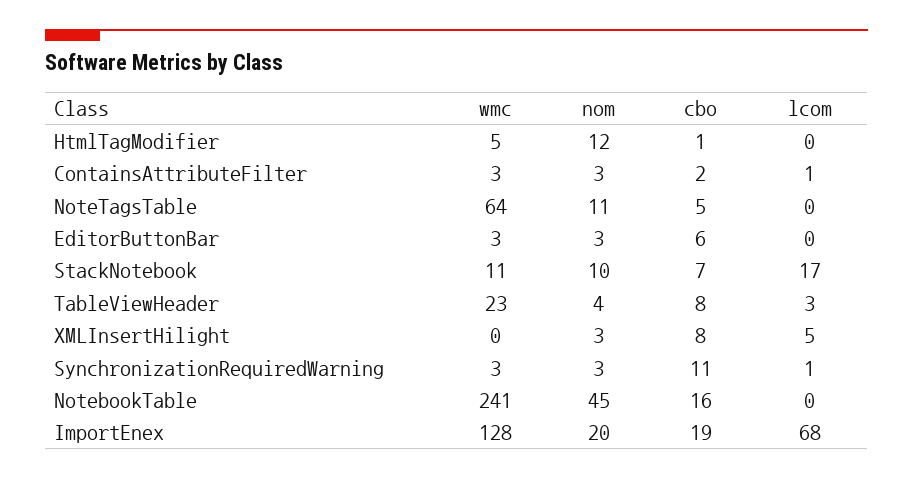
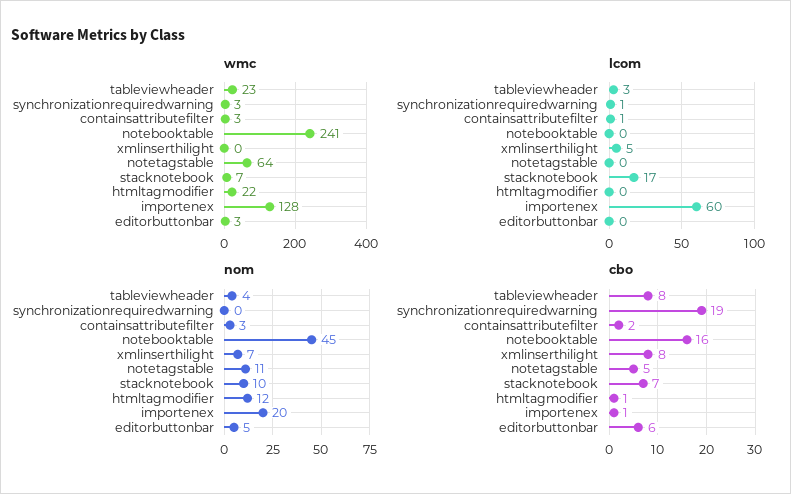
wmc, HtmlTagModifier: 5 -> 22
nom, EditorButtonBar: 3 -> 5
wmc, StackNotebook: 11 -> 7
nom, XMLInsertHilight: 3 -> 7
nom, SynchronizationRequiredWarning: 3 -> 0
cbo, SynchronizationRequiredWarning: 11 -> 19
cbo, ImportEnex: 19 -> 1
lcom, ImportEnex: 68 -> 60

